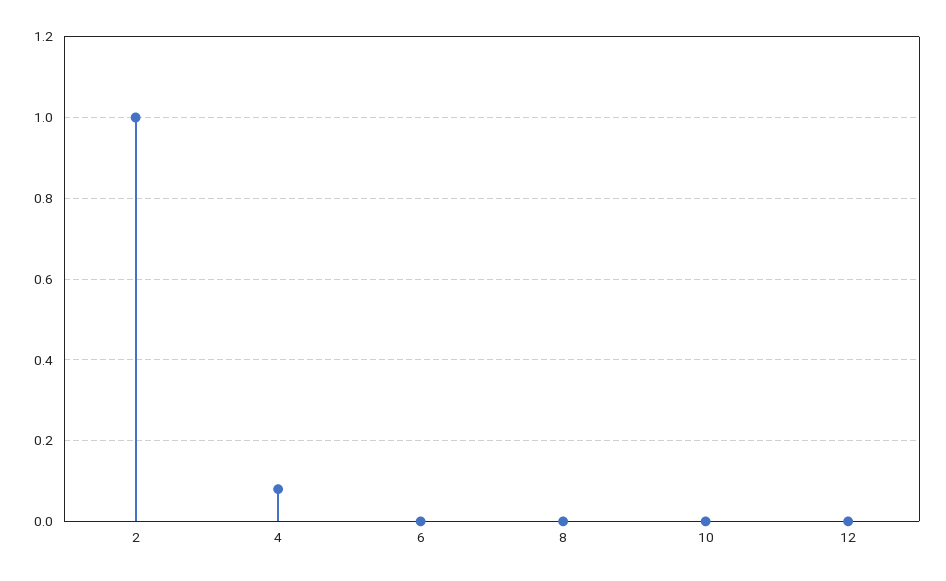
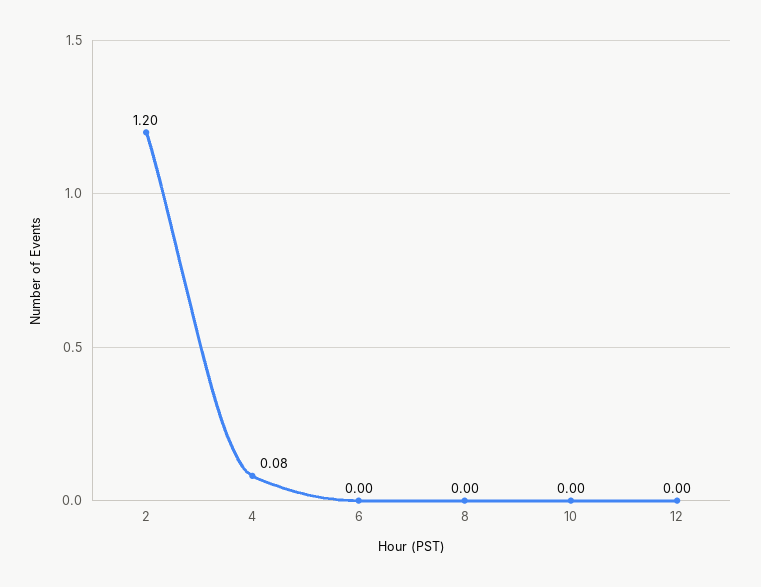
2: 1 -> 1.2

